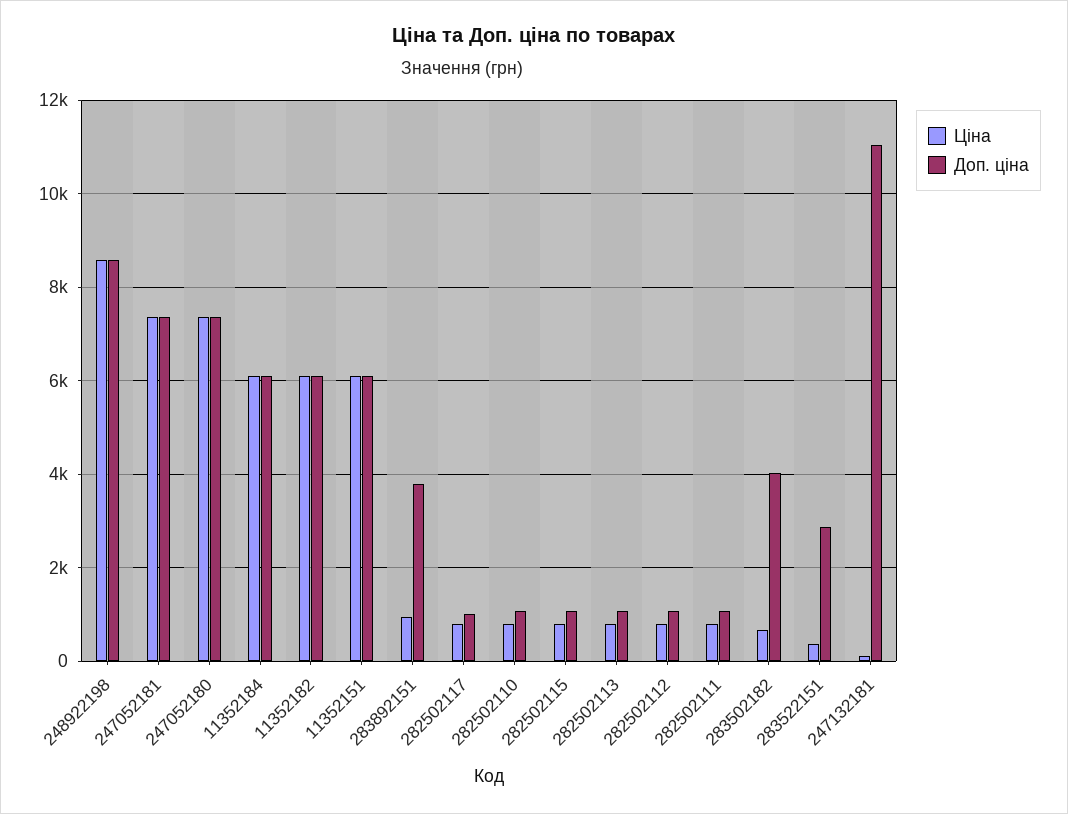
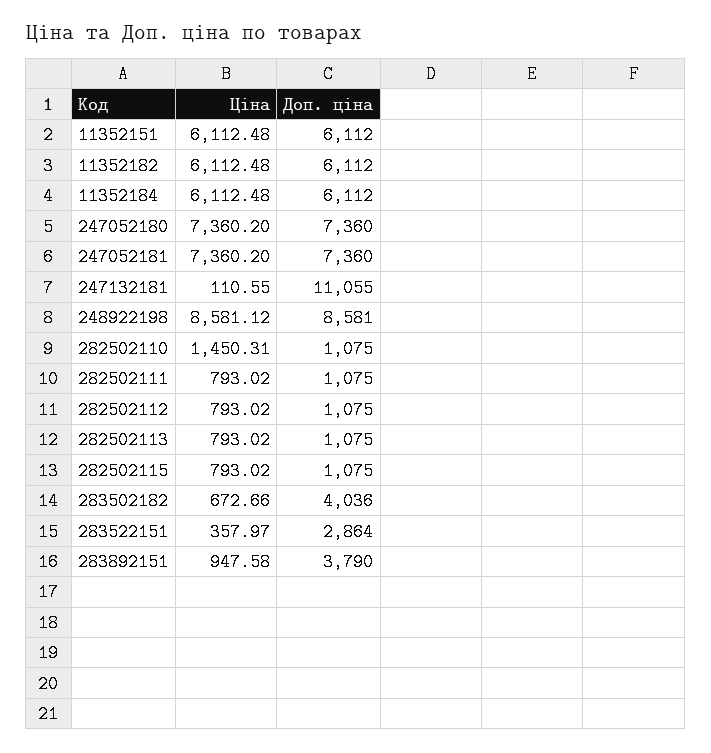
Ціна, 282502117: 800 -> none
Доп. ціна, 282502117: 1000 -> none
Ціна, 282502110: 800 -> 1450.31

